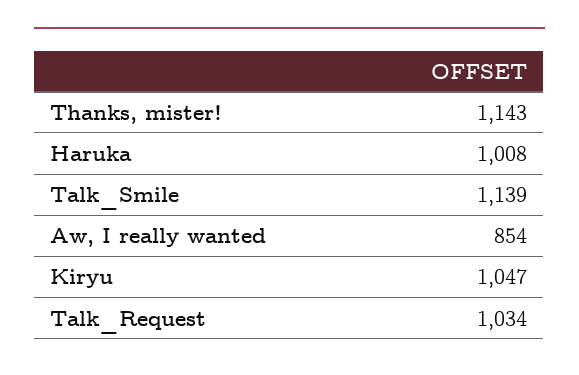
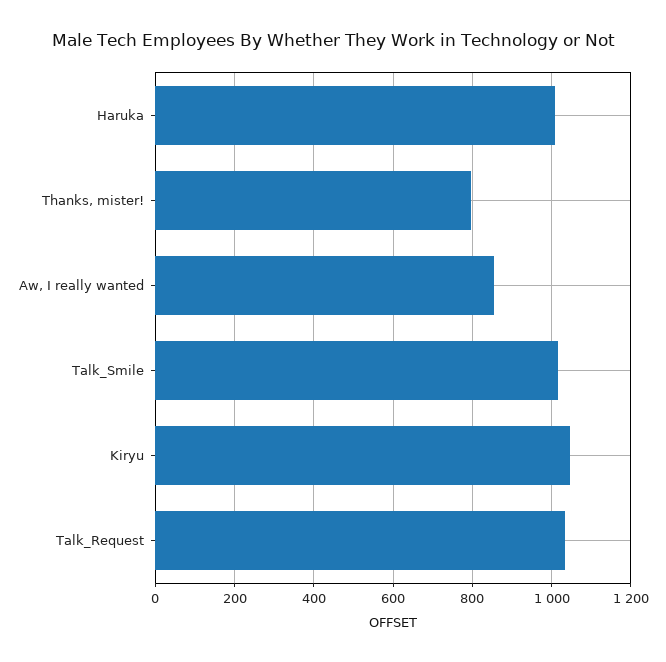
Thanks, mister!: 1143 -> 800
Talk_Smile: 1139 -> 1020

